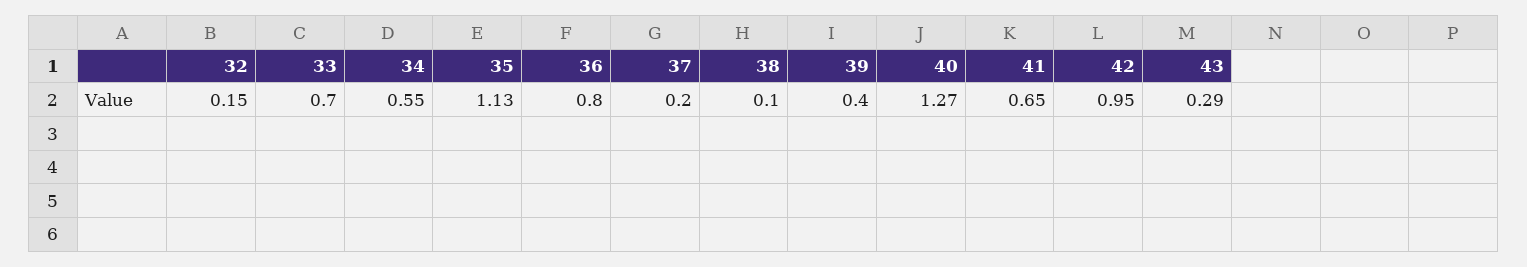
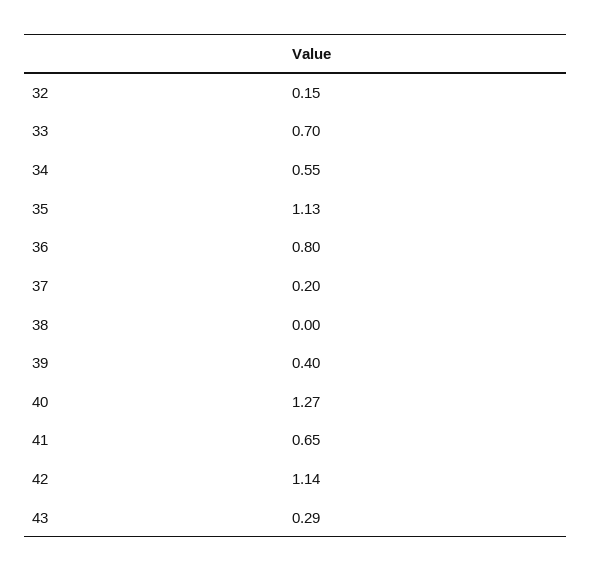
38: 0.1 -> 0
42: 0.95 -> 1.14

